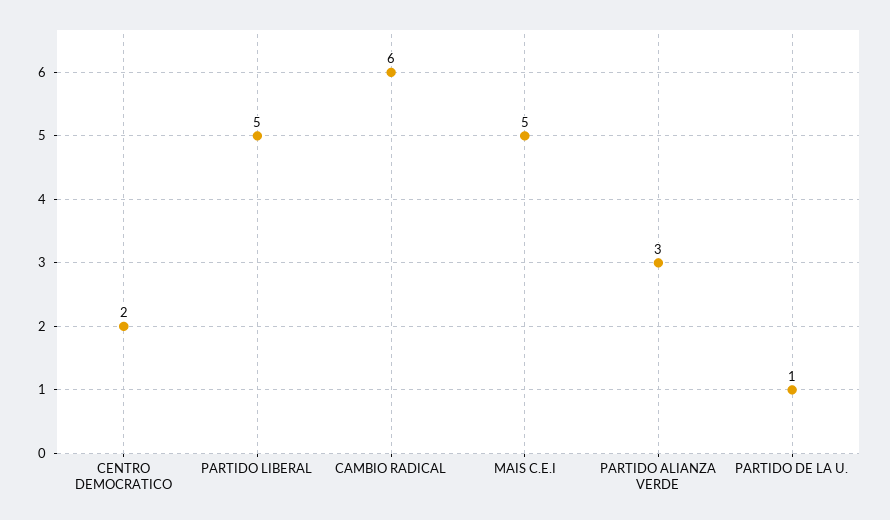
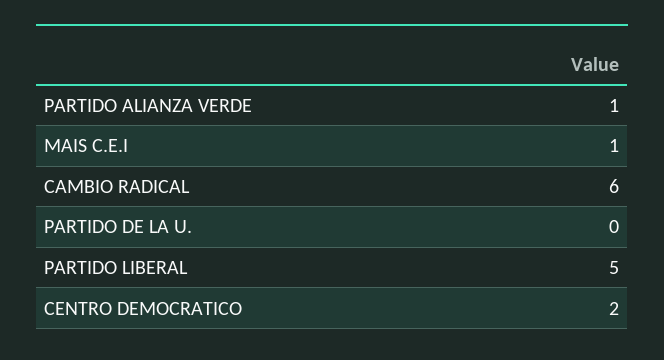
MAIS C.E.I: 5 -> 1
PARTIDO ALIANZA VERDE: 3 -> 1
PARTIDO DE LA U.: 1 -> 0

